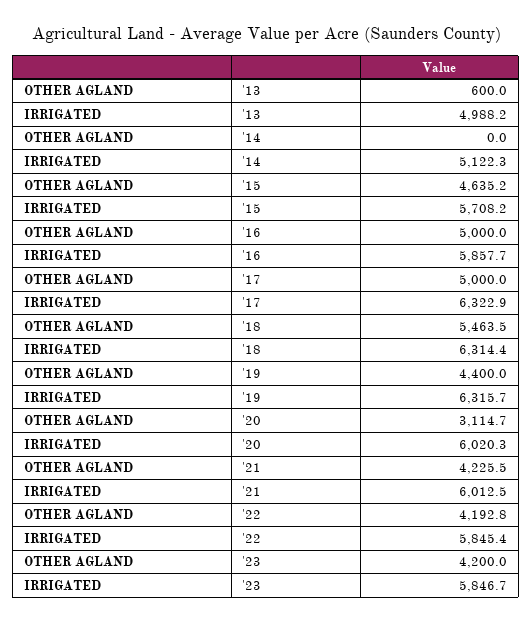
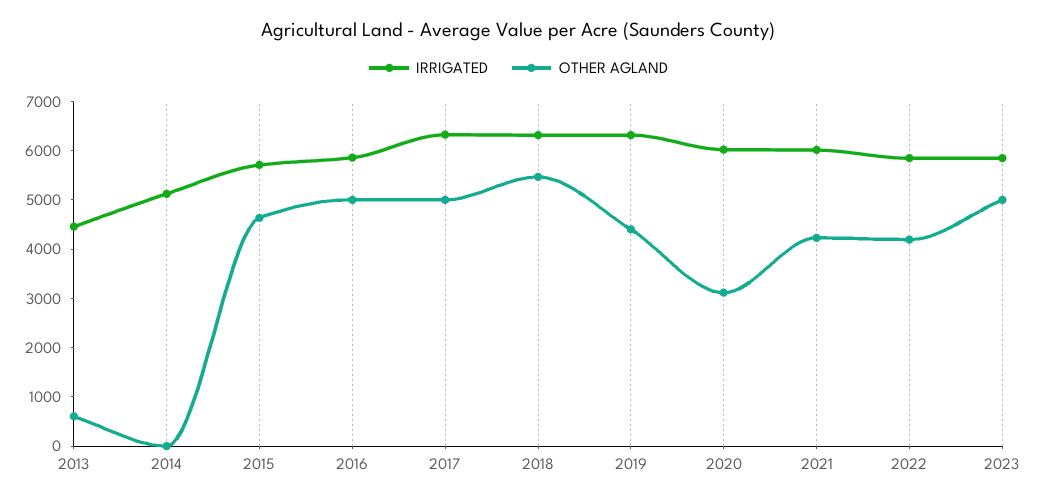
IRRIGATED, '13: 4988.2 -> 4400
OTHER AGLAND, '23: 4200 -> 5000

